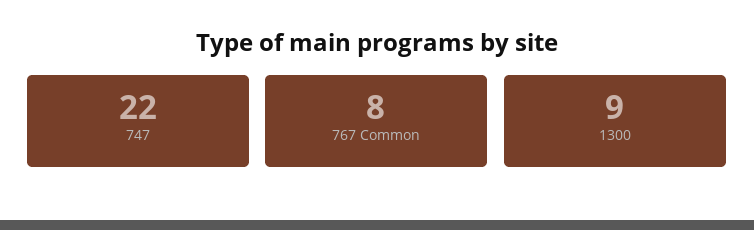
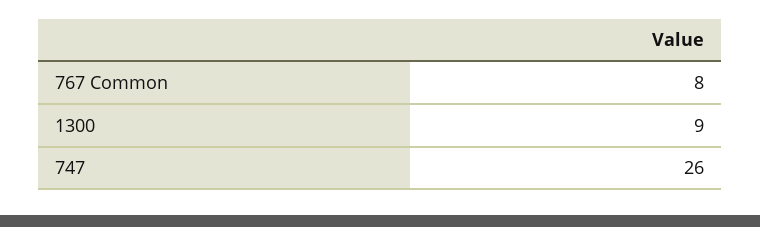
747: 22 -> 26

